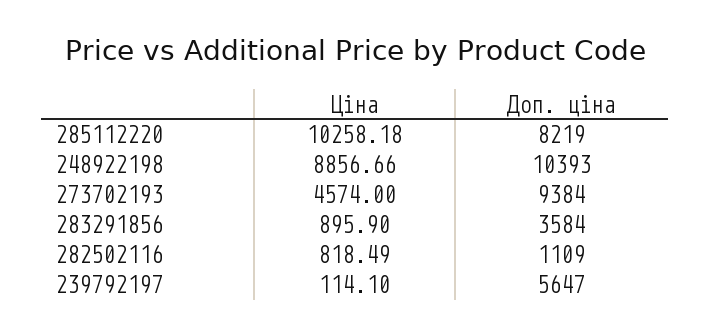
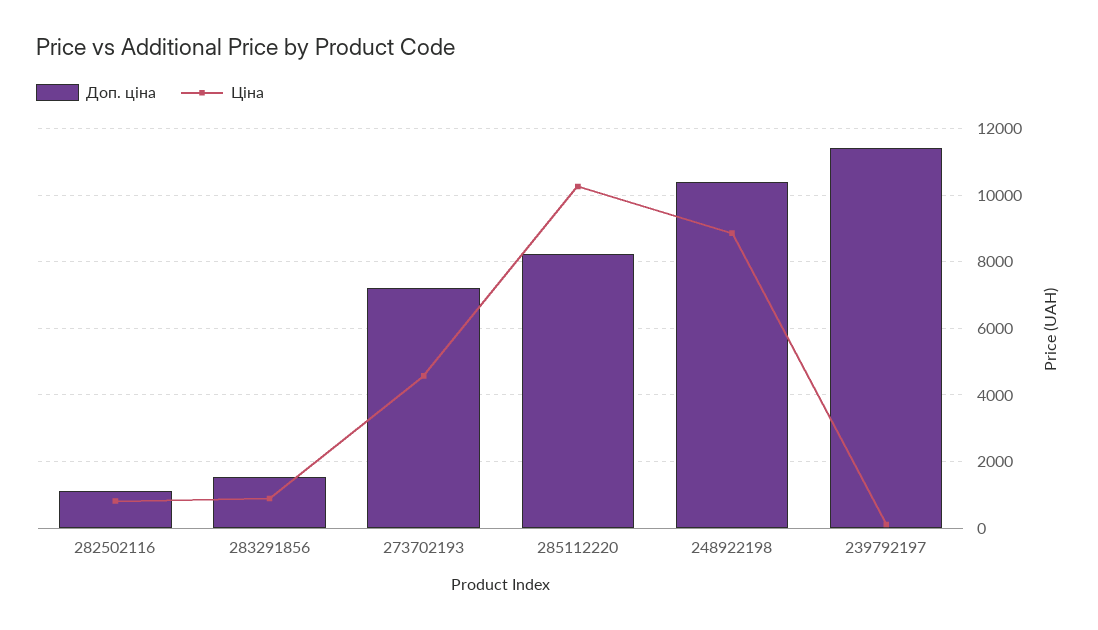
Доп. ціна, 273702193: 9384 -> 7200
Доп. ціна, 283291856: 3584 -> 1600
Доп. ціна, 239792197: 5647 -> 11400

